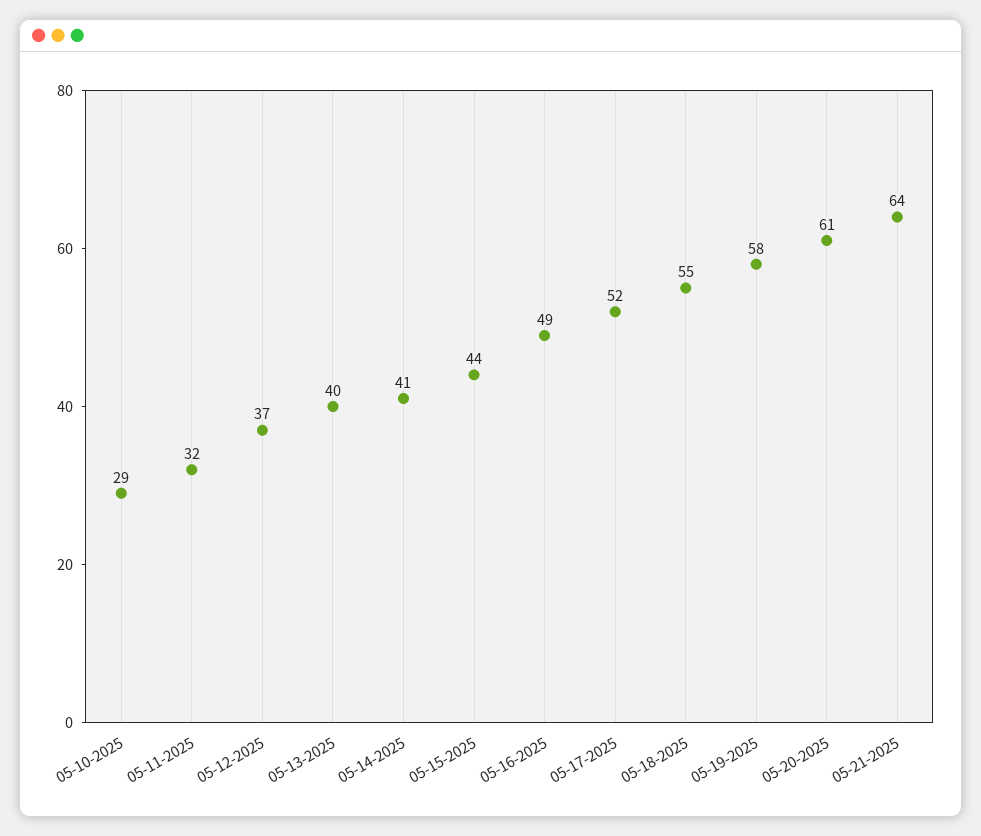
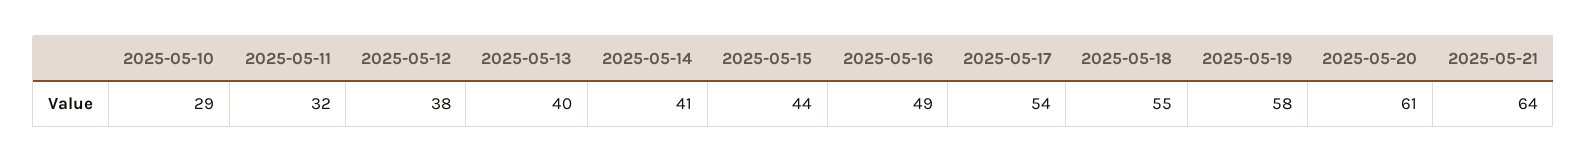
05-12-2025: 37 -> 38
05-17-2025: 52 -> 54

